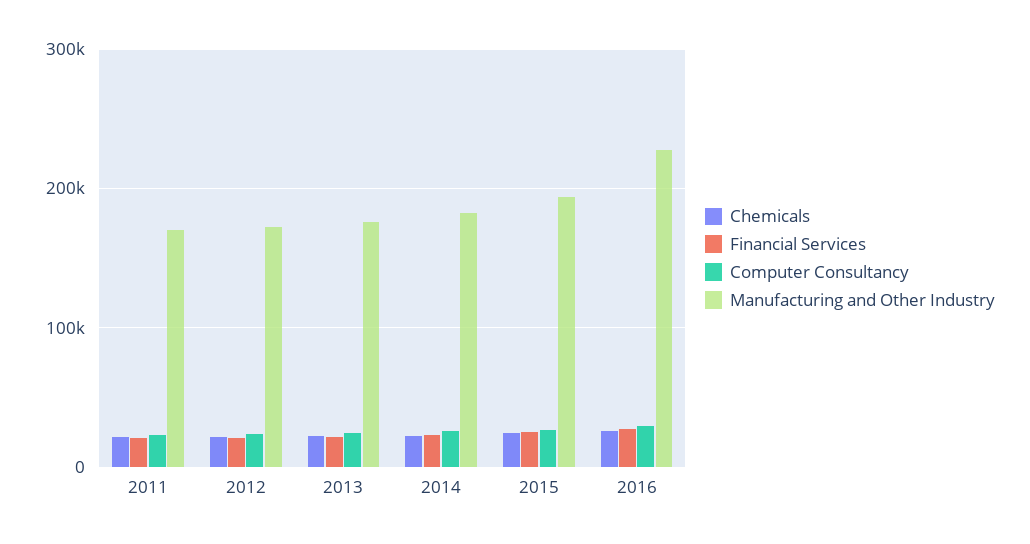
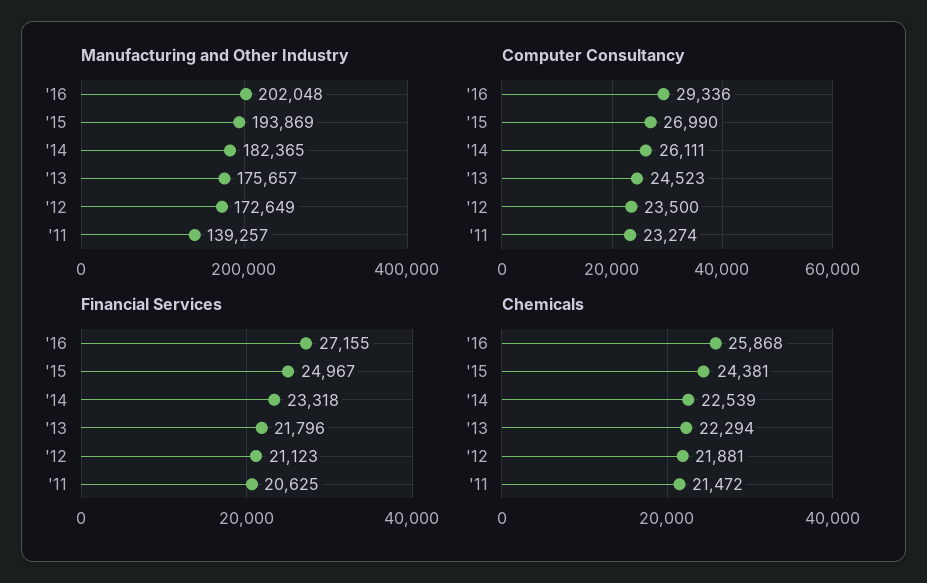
Manufacturing and Other Industry, 2011: 170000 -> 139257
Manufacturing and Other Industry, 2016: 230000 -> 202048

